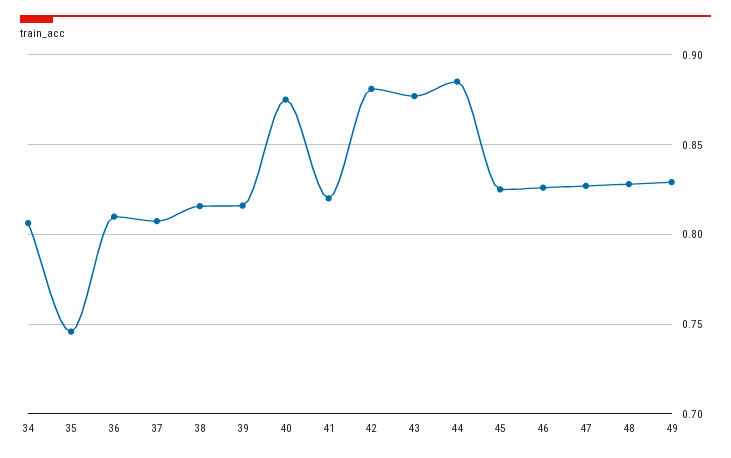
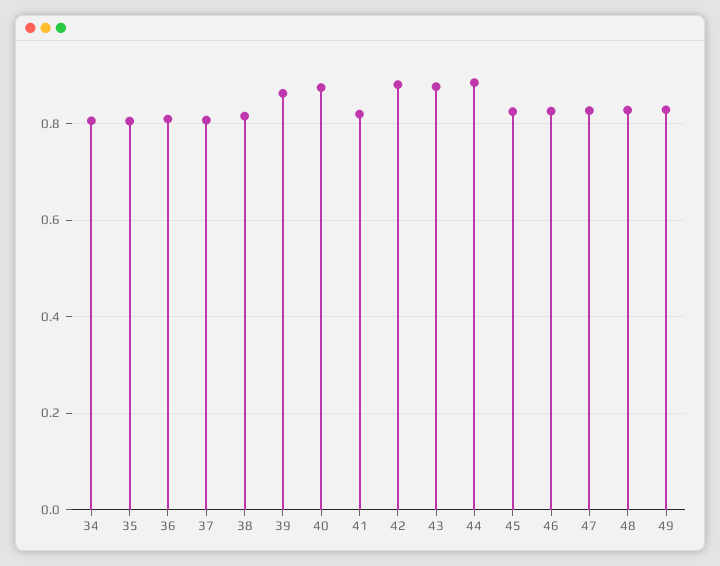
35: 0.745 -> 0.8
39: 0.815 -> 0.86

